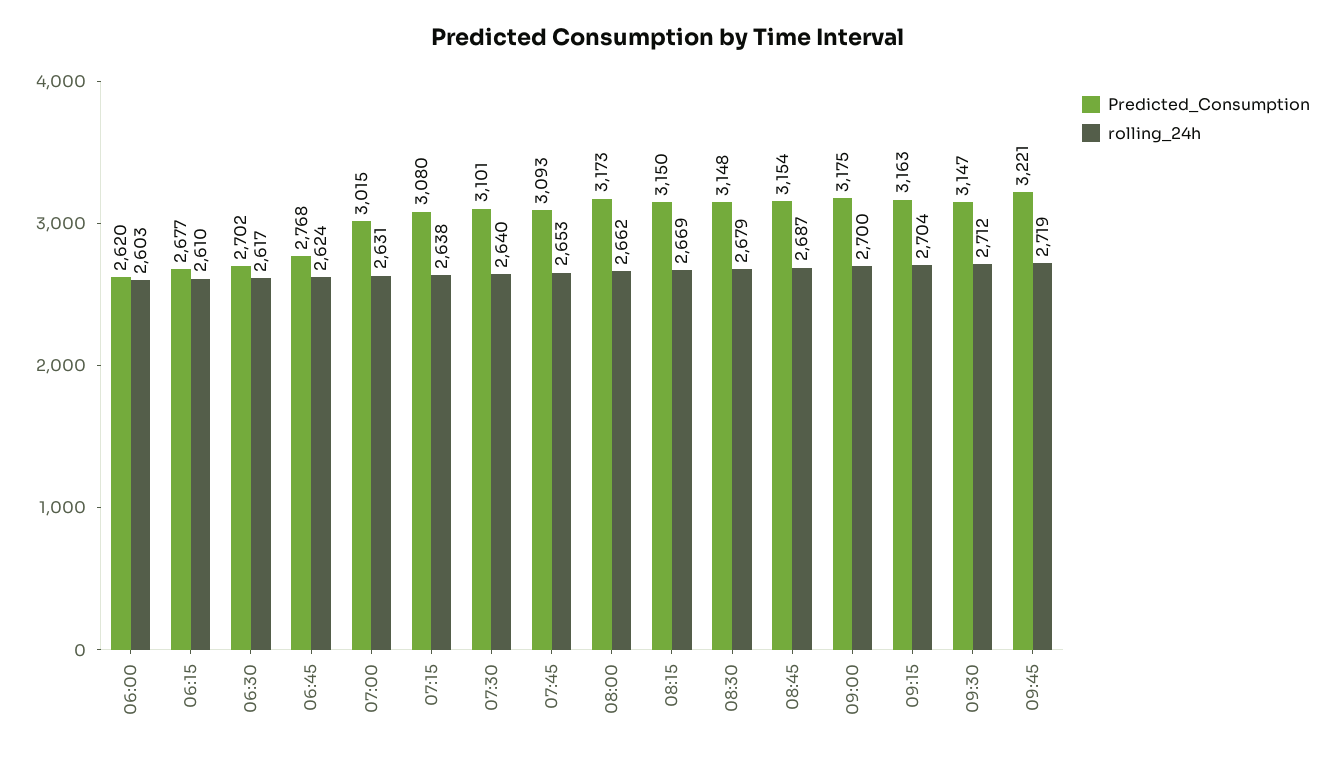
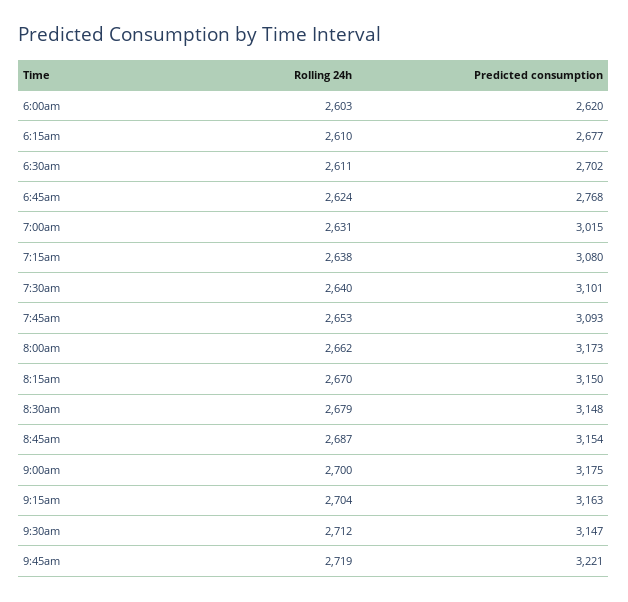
rolling_24h, 06:30: 2617 -> 2611
rolling_24h, 08:15: 2669 -> 2670

